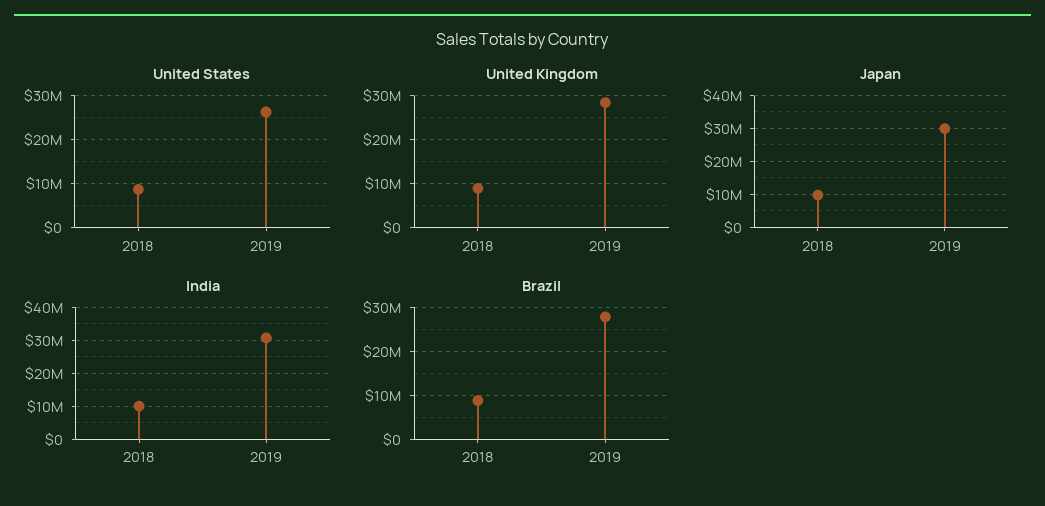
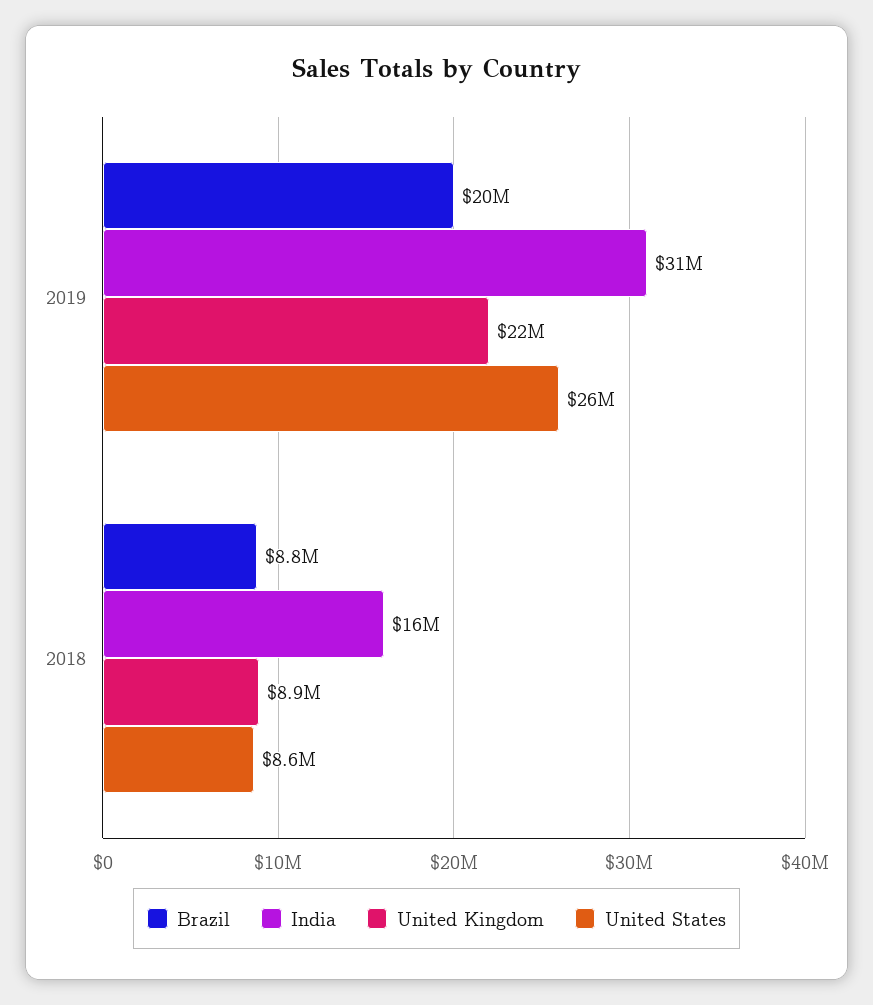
United Kingdom, 2019: 28000000 -> 22000000
Japan, 2018: 10000000 -> none
Japan, 2019: 30000000 -> none
India, 2018: 10000000 -> 16000000
Brazil, 2019: 28000000 -> 20000000

